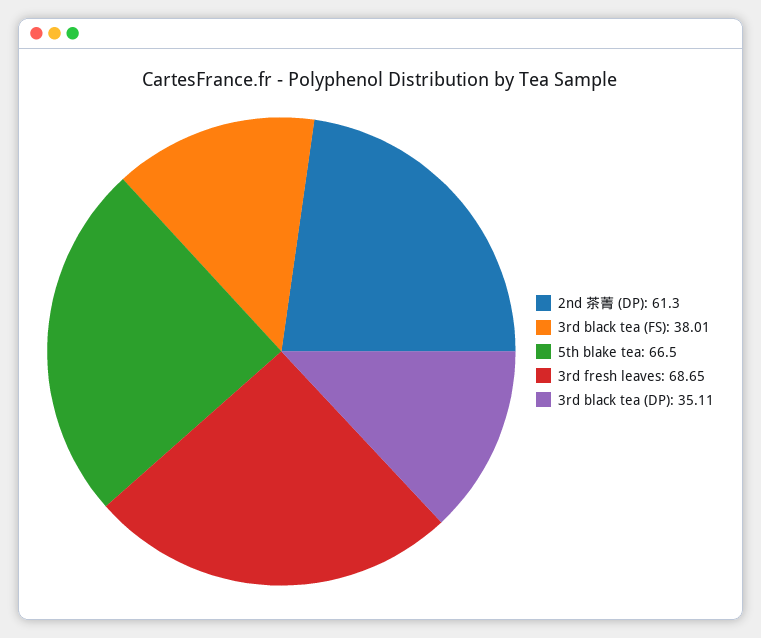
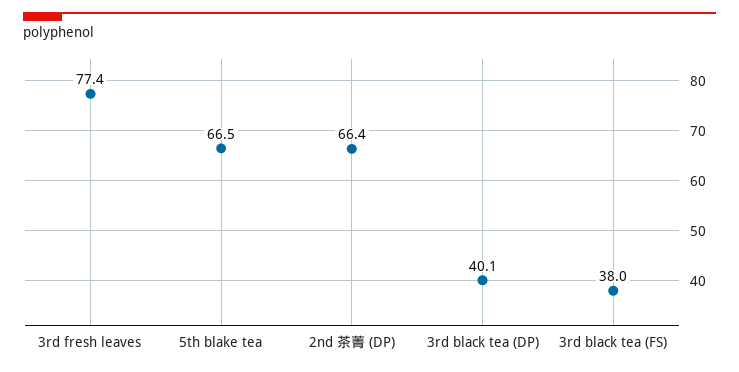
2nd 茶菁 (DP): 61.3 -> 66.4
3rd fresh leaves: 68.65 -> 77.4
3rd black tea (DP): 35.11 -> 40.1

